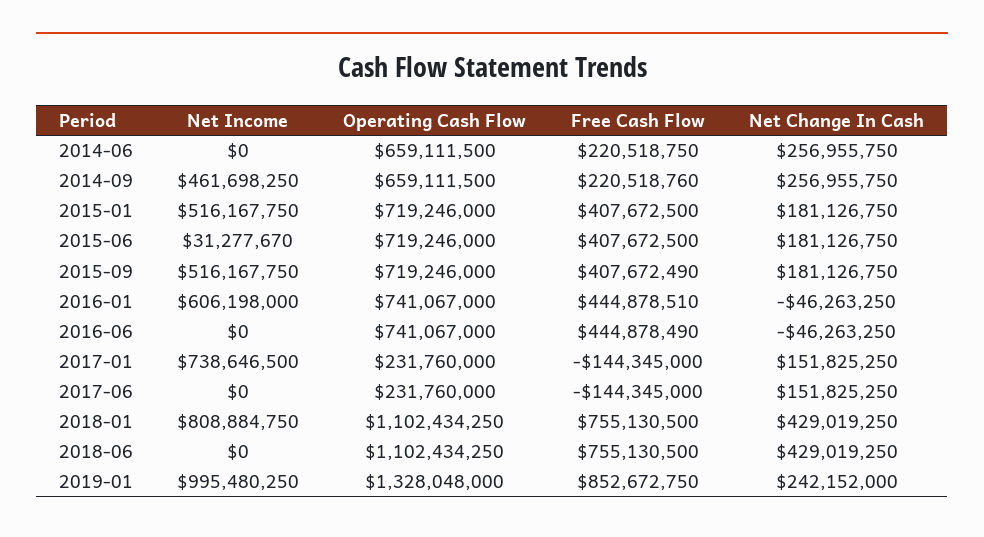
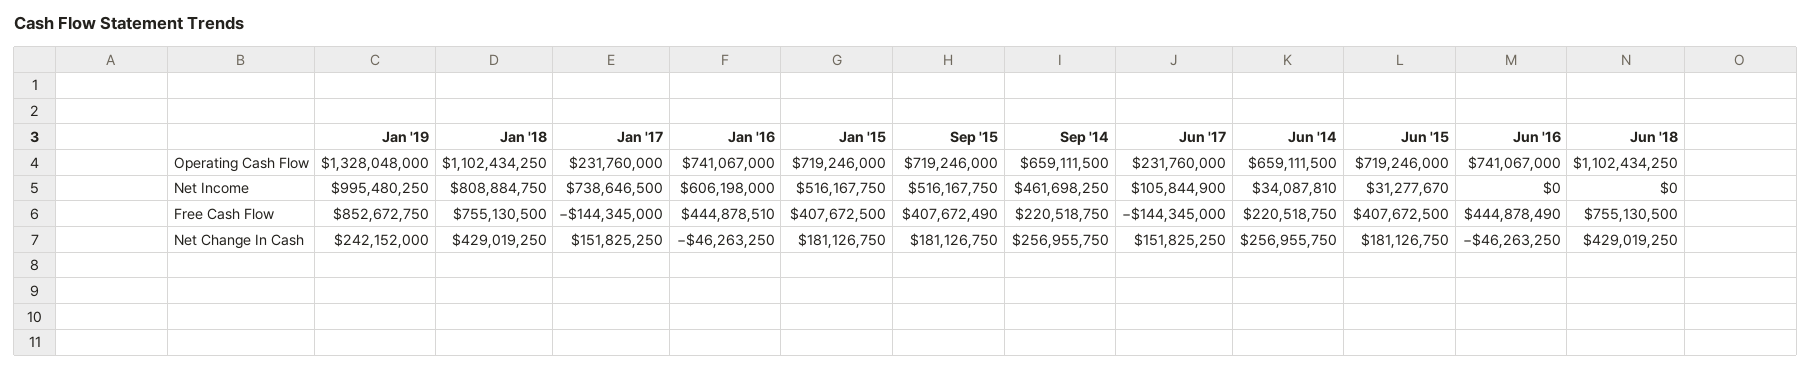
Net Income, 2014-06: 0 -> 34087810
Free Cash Flow, 2014-09: 220518760 -> 220518750
Net Income, 2017-06: 0 -> 105844900

